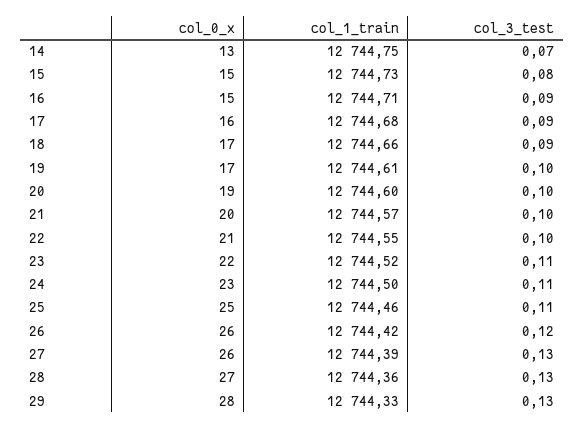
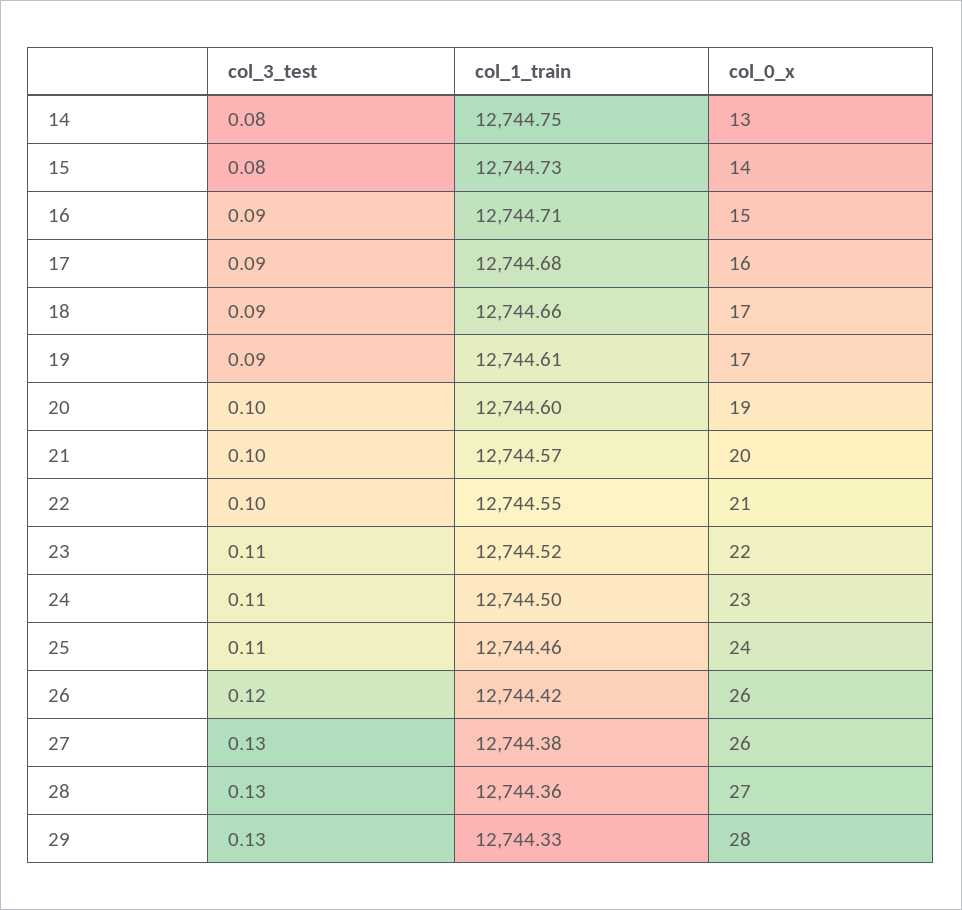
col_3_test, 14: 0.07 -> 0.08
col_0_x, 15: 15 -> 14
col_3_test, 19: 0.1 -> 0.09
col_0_x, 25: 25 -> 24
col_1_train, 27: 12744.39 -> 12744.38

